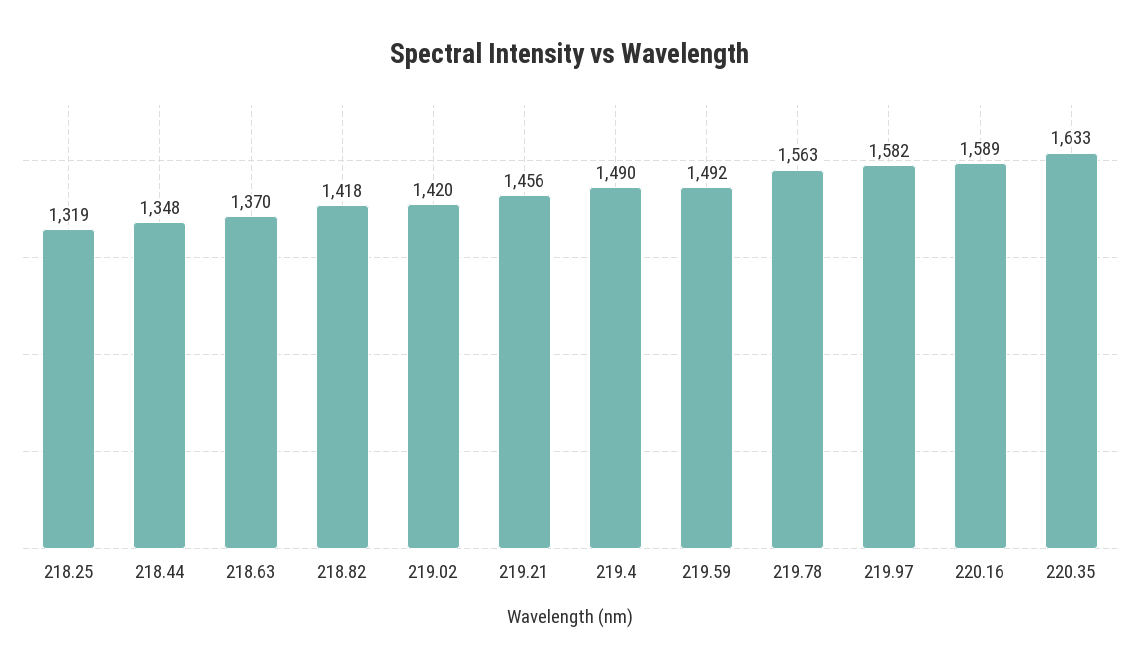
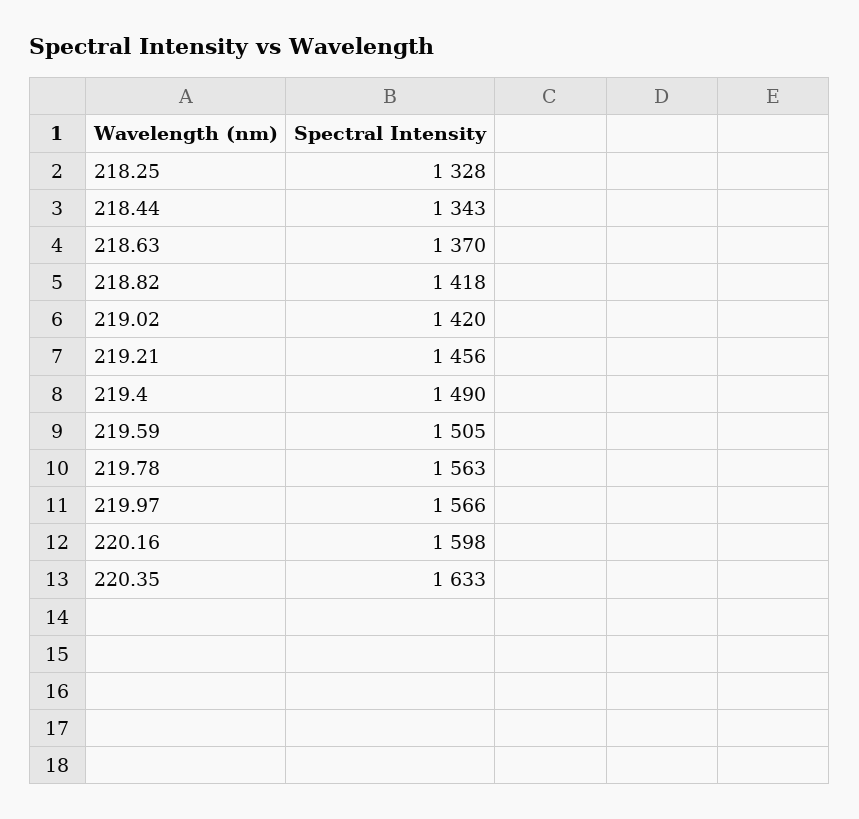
218.25: 1319 -> 1328
218.44: 1348 -> 1343
219.59: 1492 -> 1505
219.97: 1582 -> 1566
220.16: 1589 -> 1598

